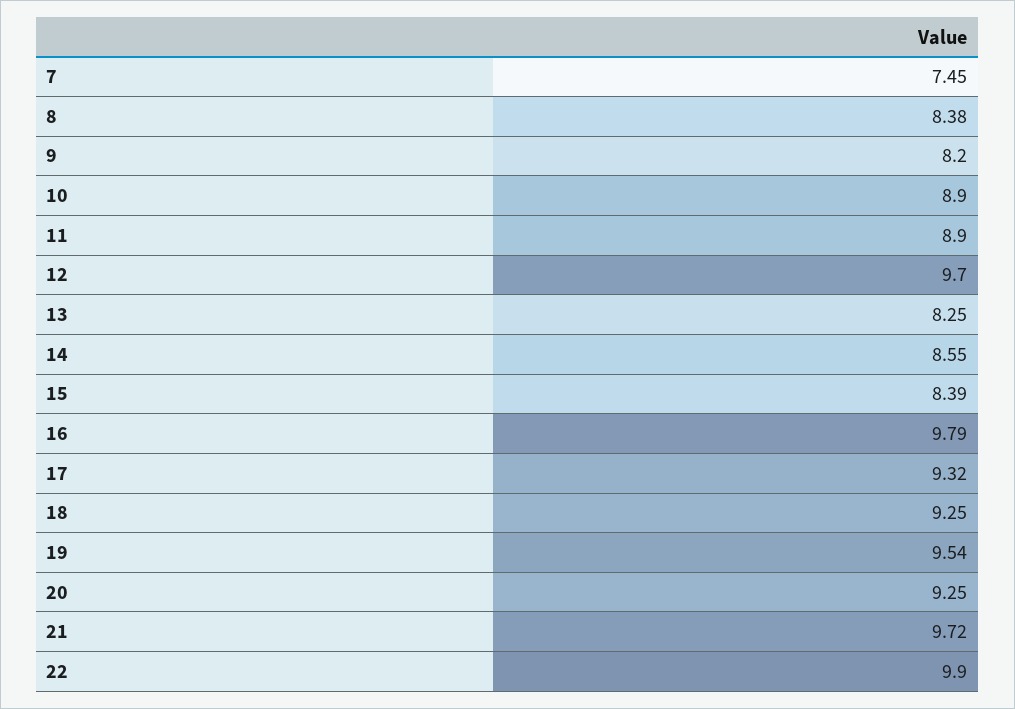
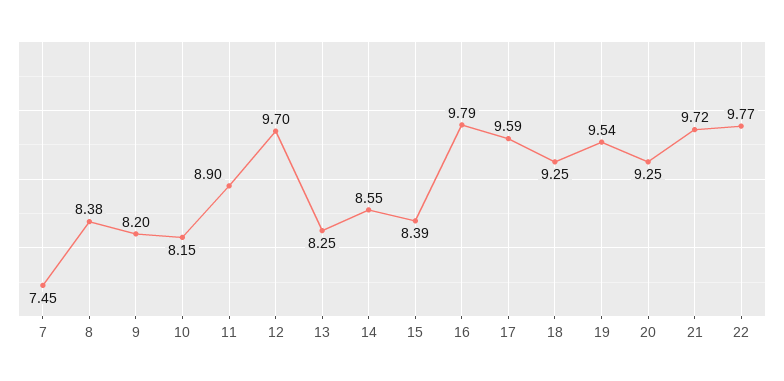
10: 8.9 -> 8.15
17: 9.32 -> 9.59
22: 9.9 -> 9.77

